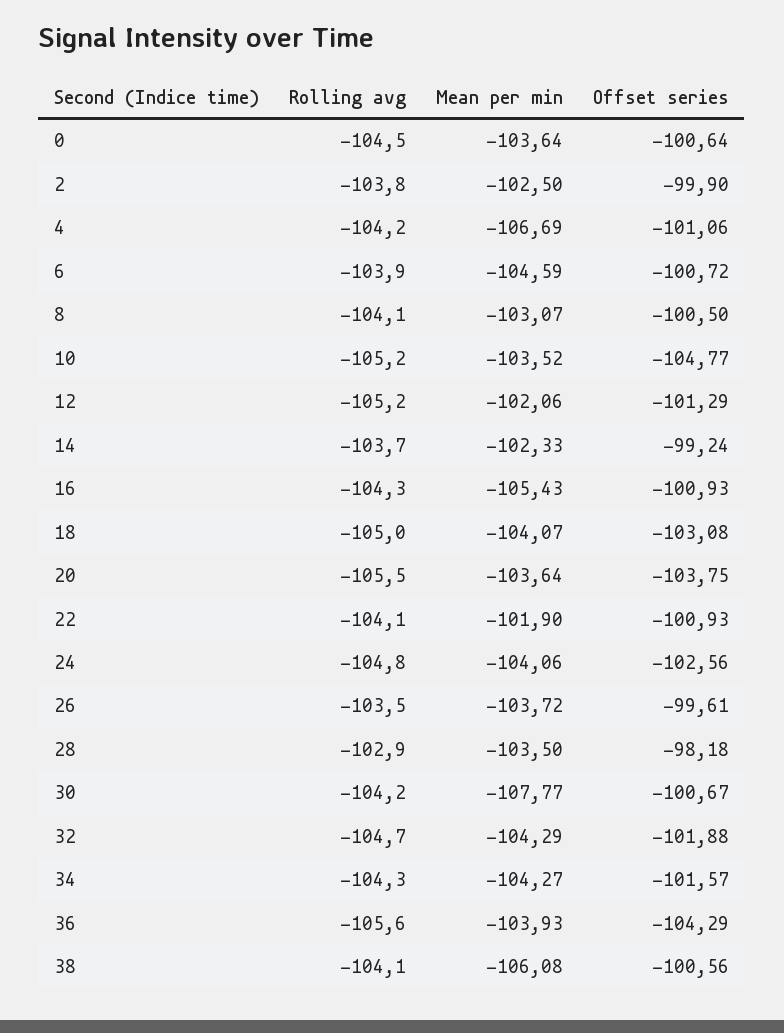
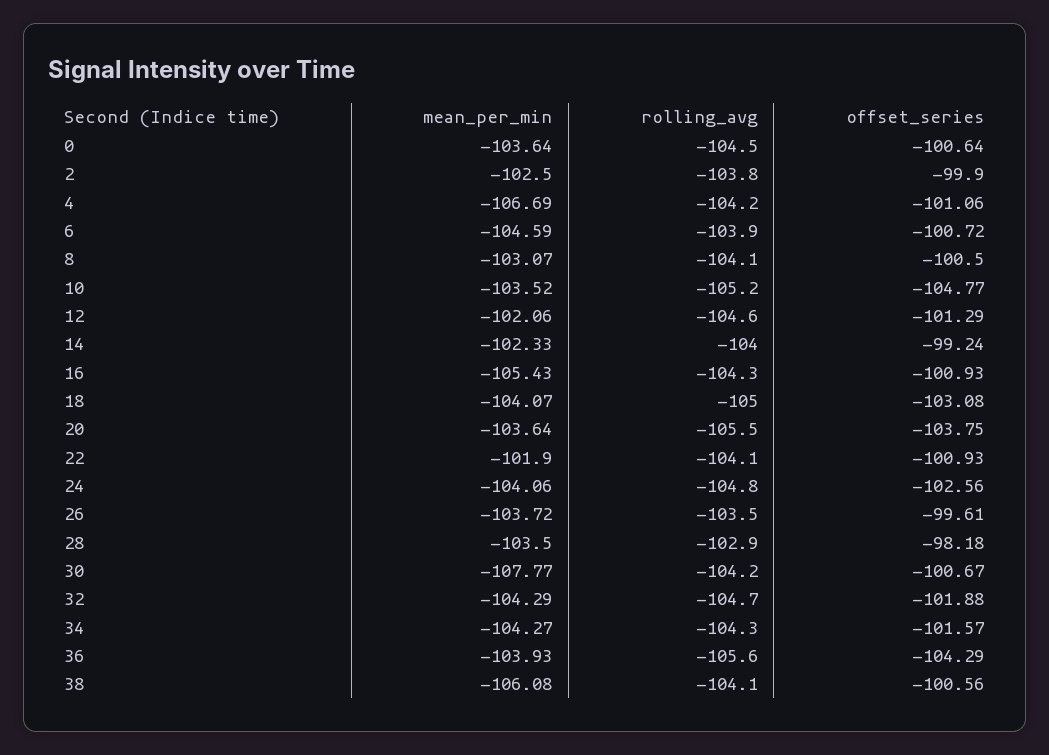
Rolling avg, 12: -105.2 -> -104.6
Rolling avg, 14: -103.7 -> -104

